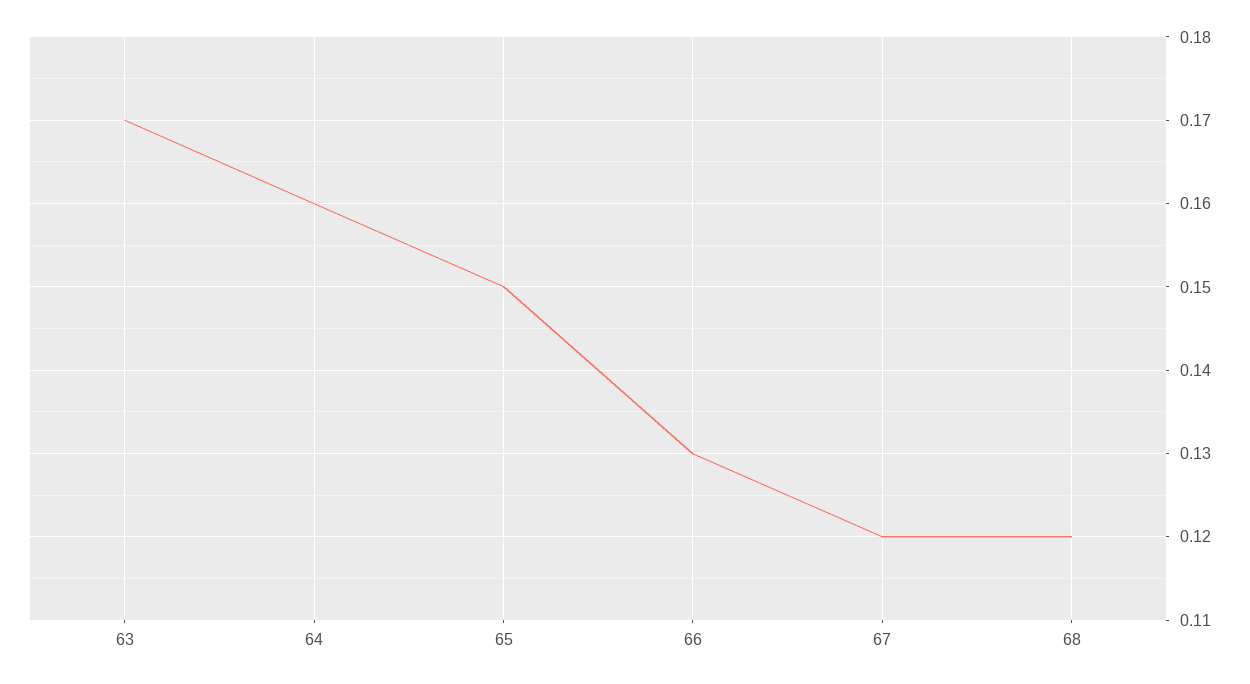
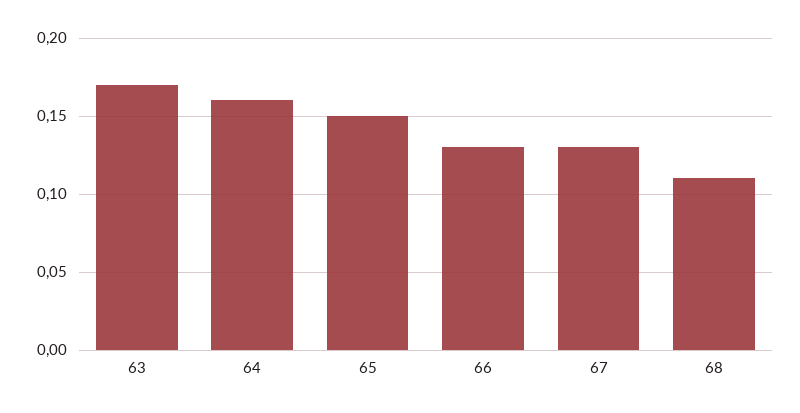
67: 0.12 -> 0.13
68: 0.12 -> 0.11

